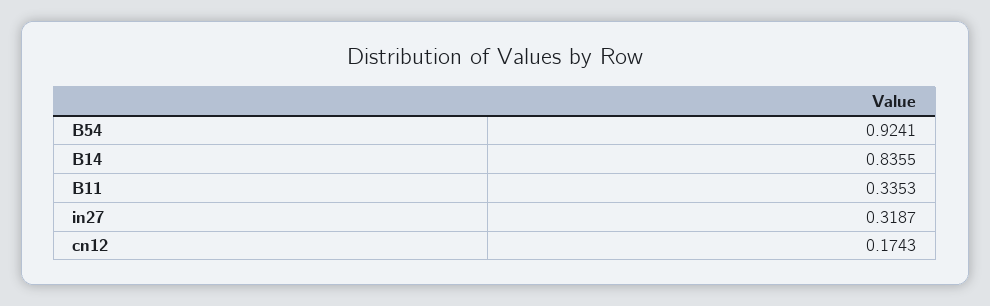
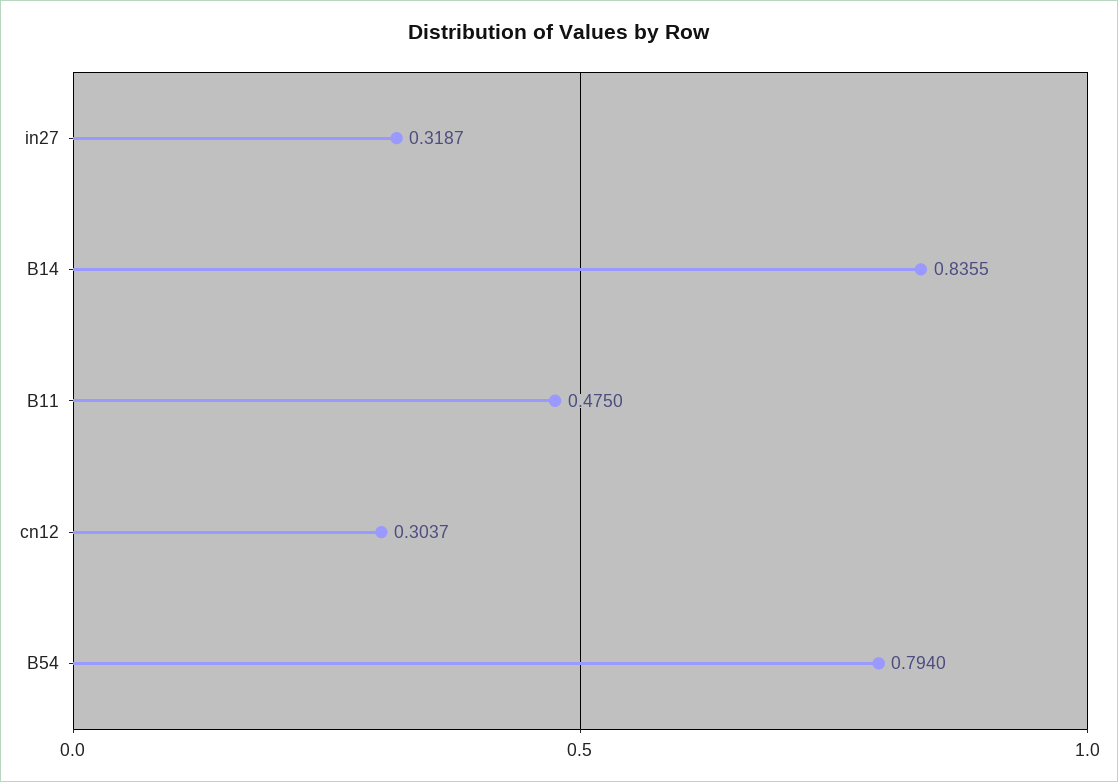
B54: 0.9241 -> 0.794
B11: 0.3353 -> 0.475
cn12: 0.1743 -> 0.3037

